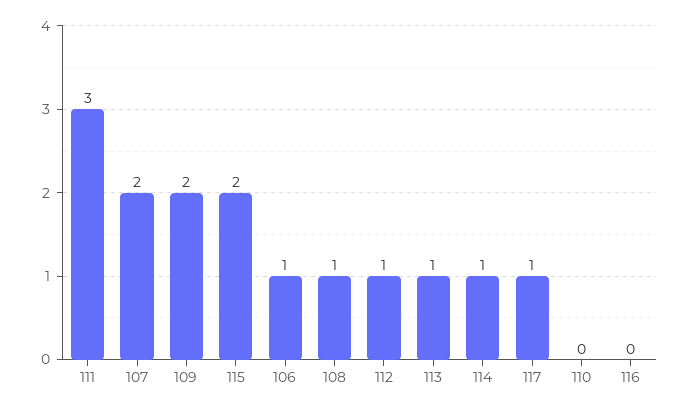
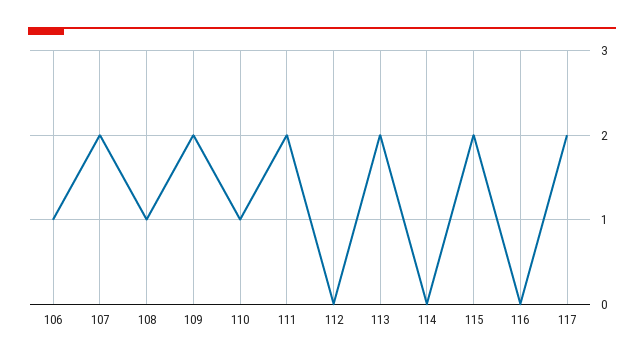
111: 3 -> 2
112: 1 -> 0
113: 1 -> 2
114: 1 -> 0
117: 1 -> 2
110: 0 -> 1

